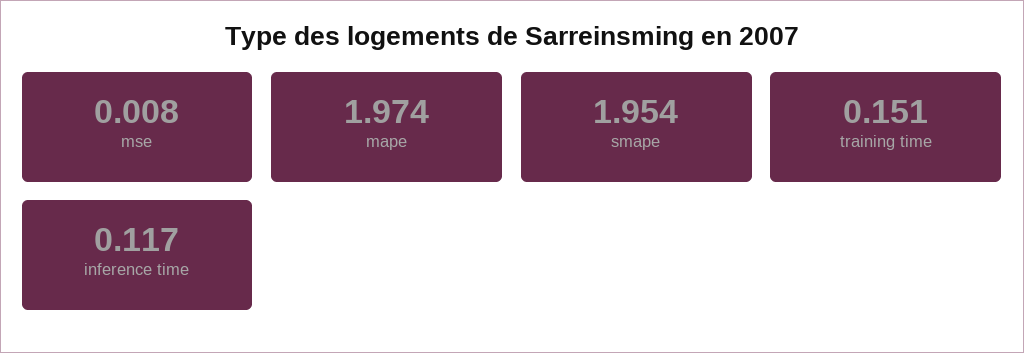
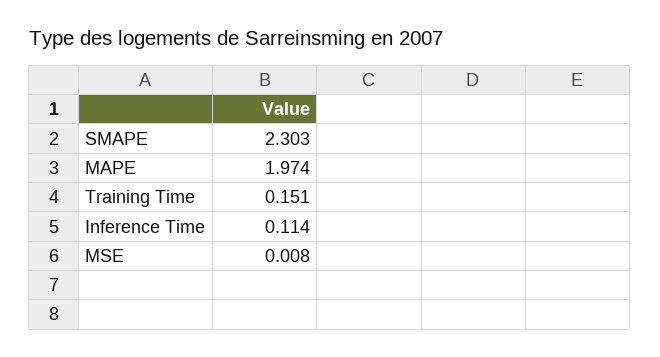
smape: 1.954 -> 2.303
inference time: 0.117 -> 0.114

